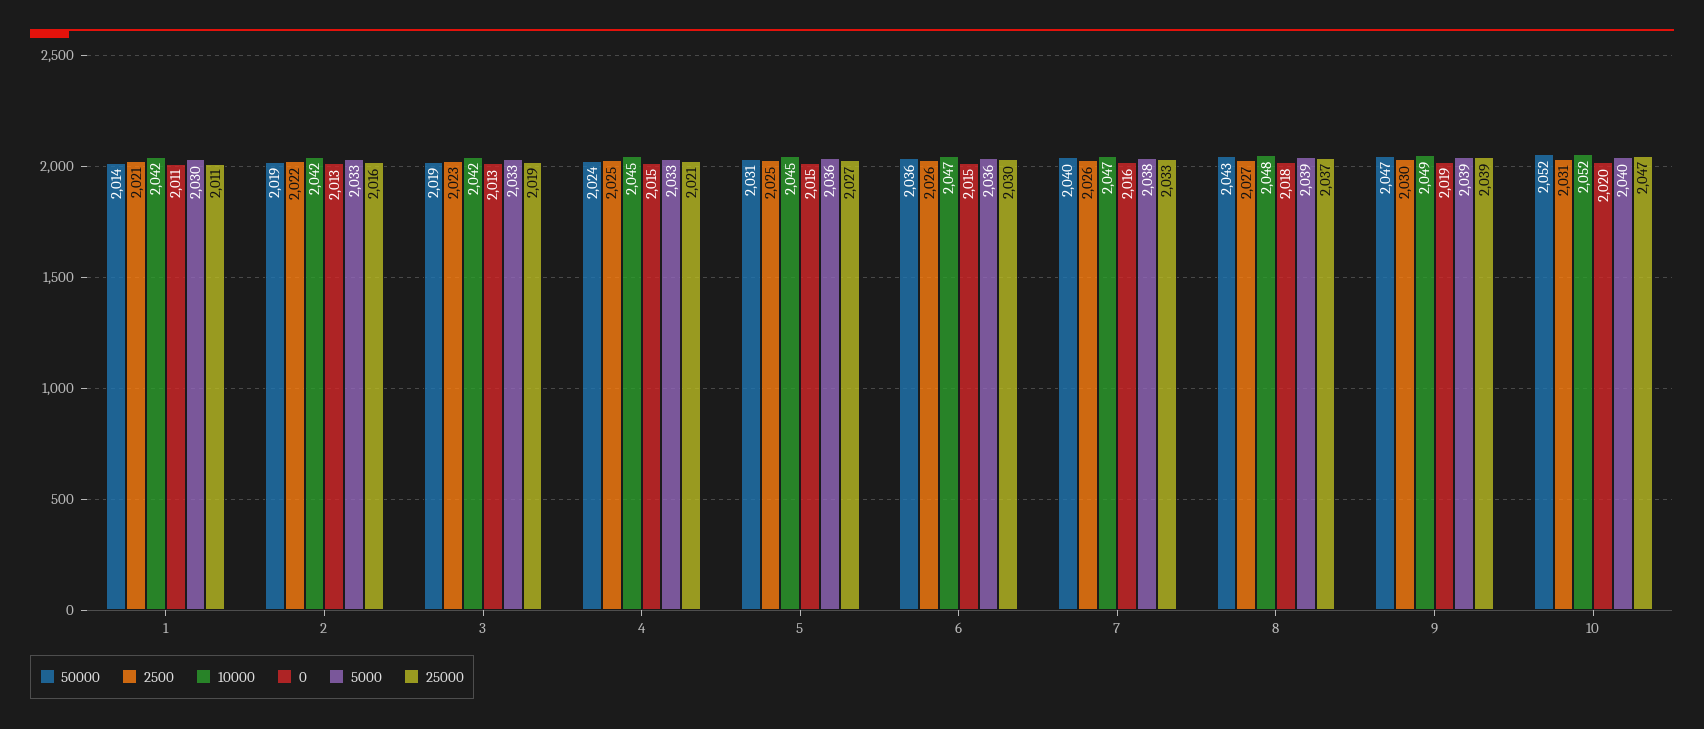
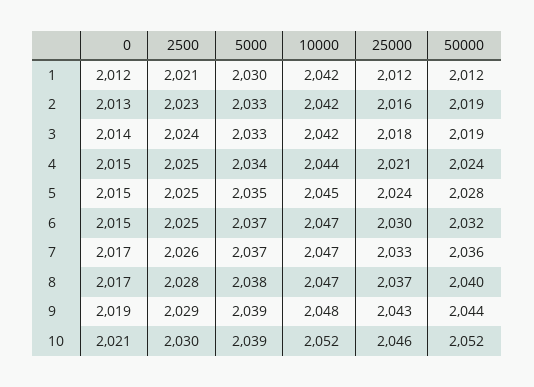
50000, 1: 2014 -> 2012
0, 1: 2011 -> 2012
25000, 1: 2011 -> 2012
2500, 2: 2022 -> 2023
2500, 3: 2023 -> 2024
0, 3: 2013 -> 2014
25000, 3: 2019 -> 2018
10000, 4: 2045 -> 2044
5000, 4: 2033 -> 2034
50000, 5: 2031 -> 2028
5000, 5: 2036 -> 2035
25000, 5: 2027 -> 2024
50000, 6: 2036 -> 2032
2500, 6: 2026 -> 2025
5000, 6: 2036 -> 2037
50000, 7: 2040 -> 2036
0, 7: 2016 -> 2017
5000, 7: 2038 -> 2037
50000, 8: 2043 -> 2040
2500, 8: 2027 -> 2028
10000, 8: 2048 -> 2047
0, 8: 2018 -> 2017
5000, 8: 2039 -> 2038
50000, 9: 2047 -> 2044
2500, 9: 2030 -> 2029
10000, 9: 2049 -> 2048
25000, 9: 2039 -> 2043
2500, 10: 2031 -> 2030
0, 10: 2020 -> 2021
5000, 10: 2040 -> 2039
25000, 10: 2047 -> 2046

